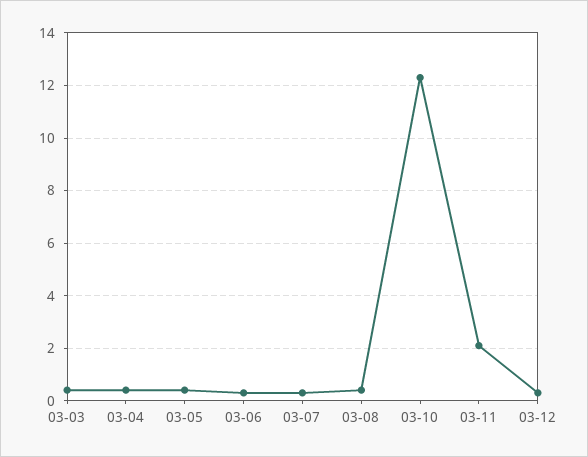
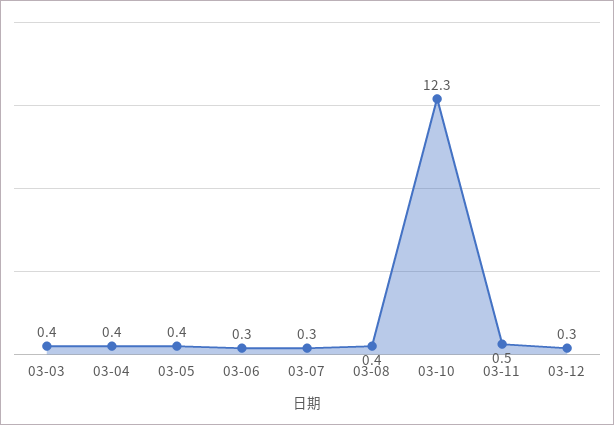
03-11: 2 -> 0.5

